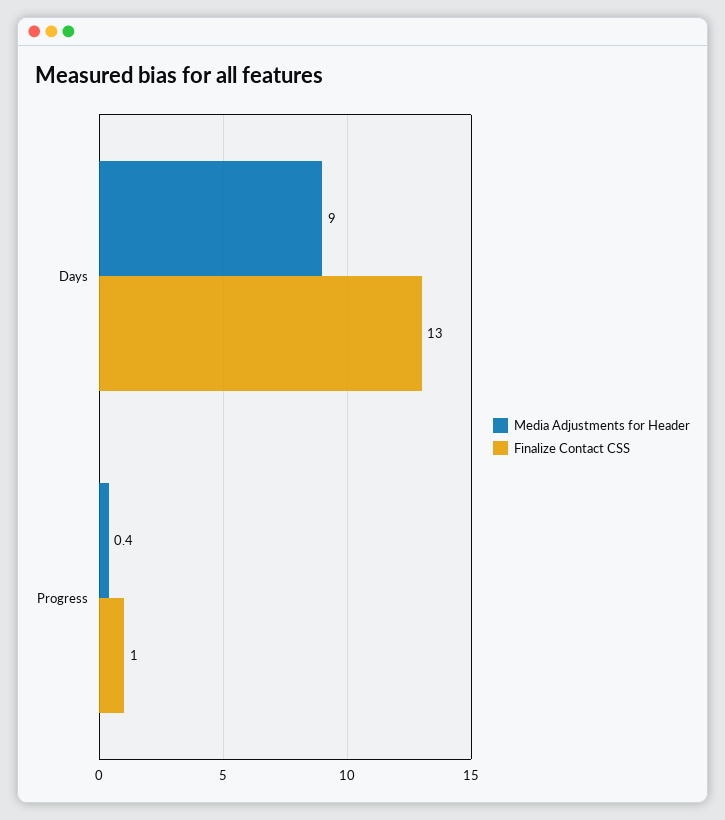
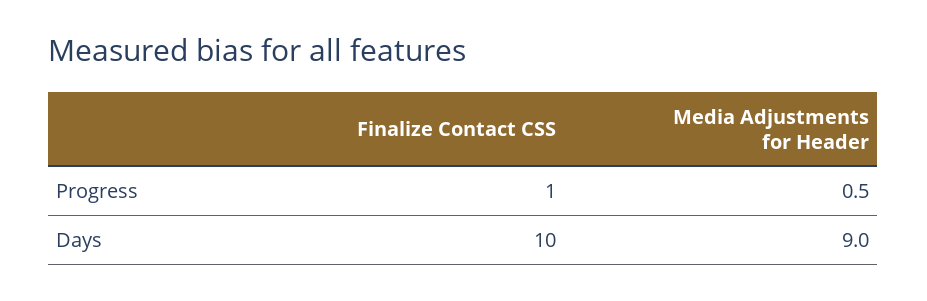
Finalize Contact CSS, Days: 13 -> 10
Media Adjustments for Header, Progress: 0.4 -> 0.5

